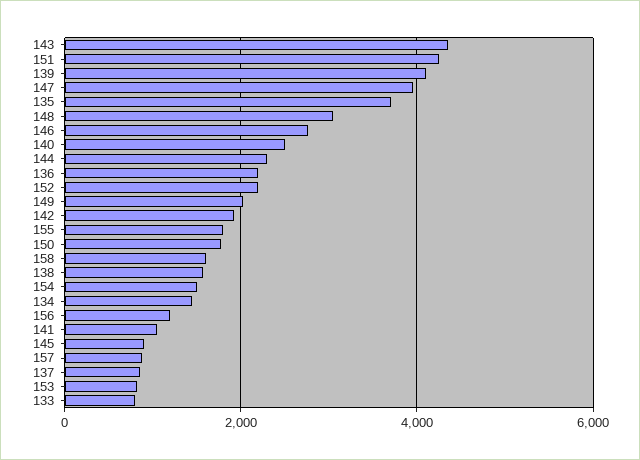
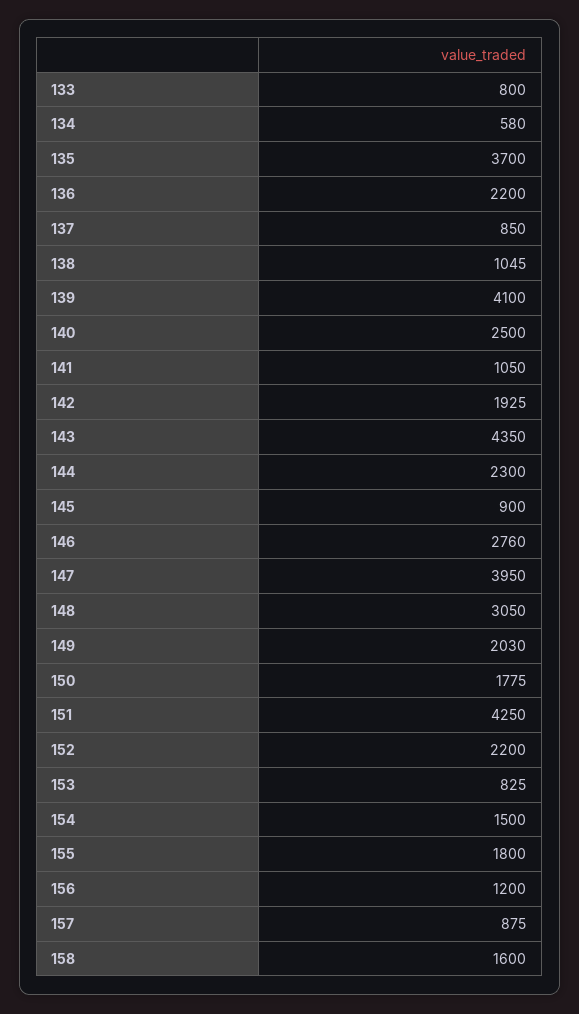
138: 1600 -> 1045
134: 1400 -> 580

